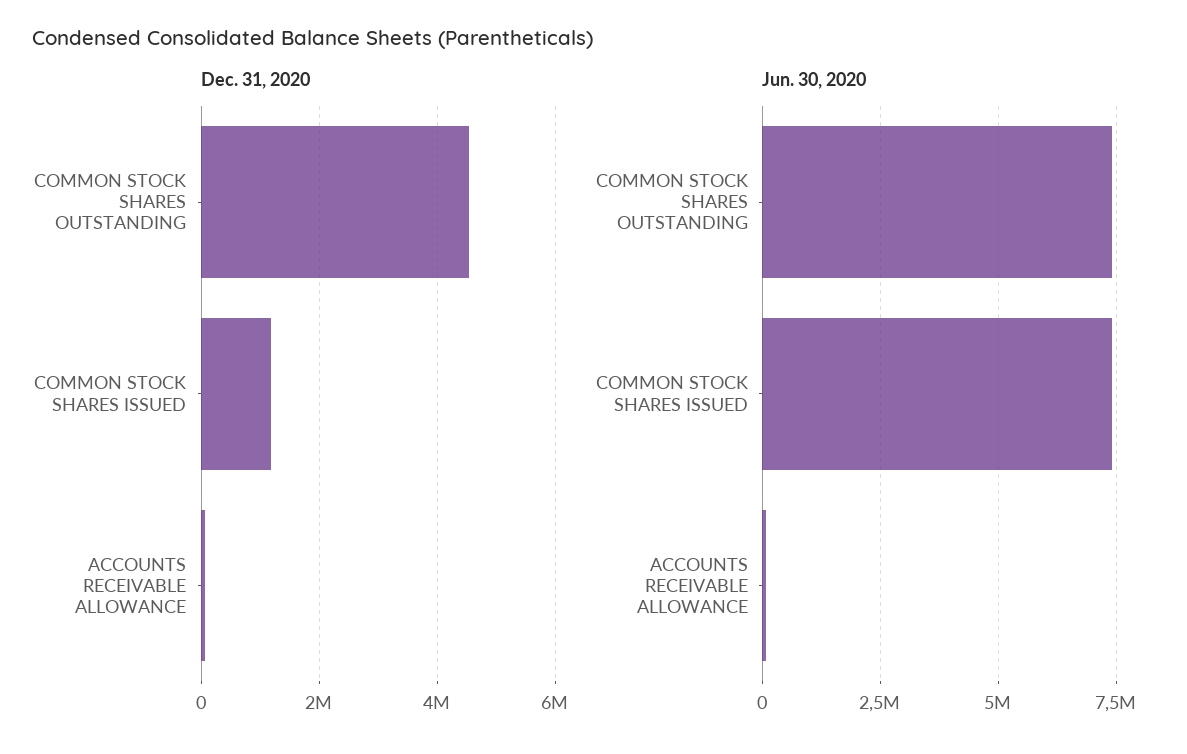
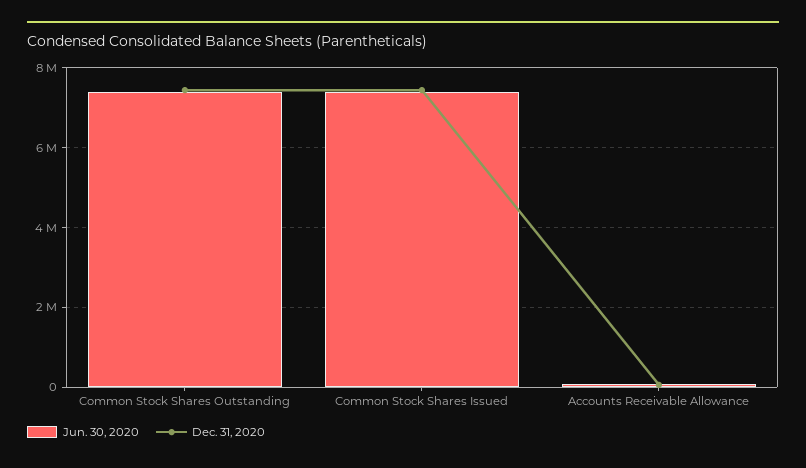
Dec. 31, 2020, COMMON STOCK SHARES OUTSTANDING: 4600000 -> 7400000
Dec. 31, 2020, COMMON STOCK SHARES ISSUED: 1200000 -> 7400000

